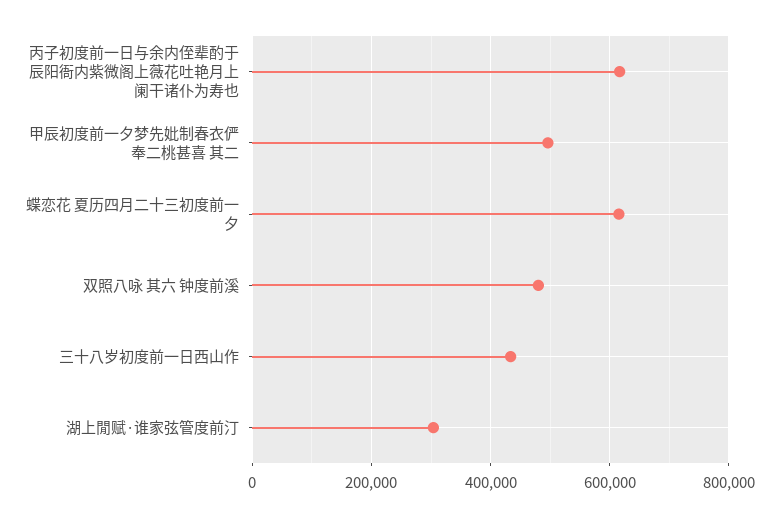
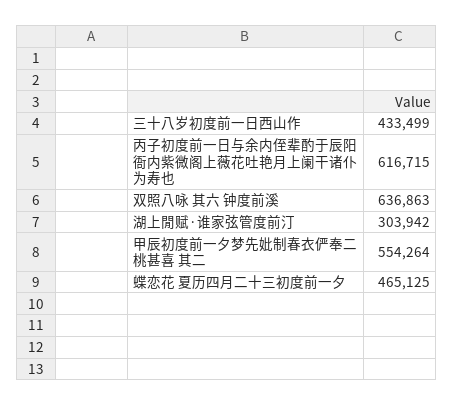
甲辰初度前一夕梦先妣制春衣俨奉二桃甚喜 其二: 500000 -> 554264
蝶恋花 夏历四月二十三初度前一夕: 620000 -> 465125
双照八咏 其六 钟度前溪: 480000 -> 636863

